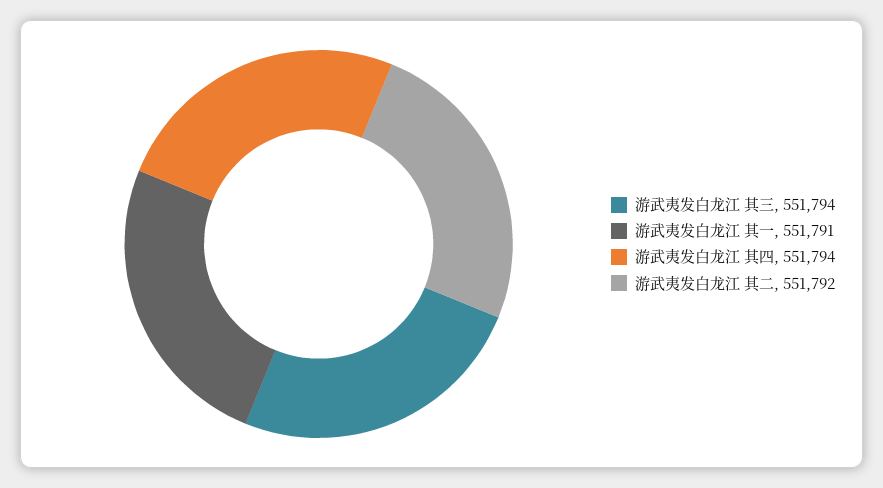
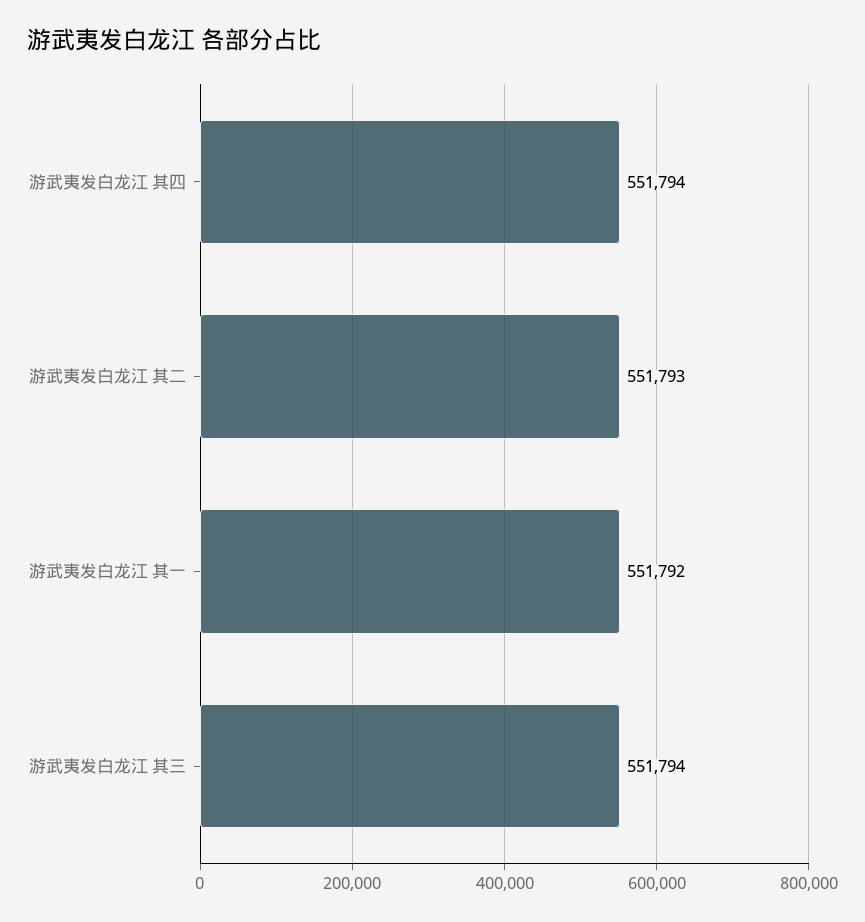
游武夷发白龙江 其一: 551791 -> 551792
游武夷发白龙江 其二: 551792 -> 551793

